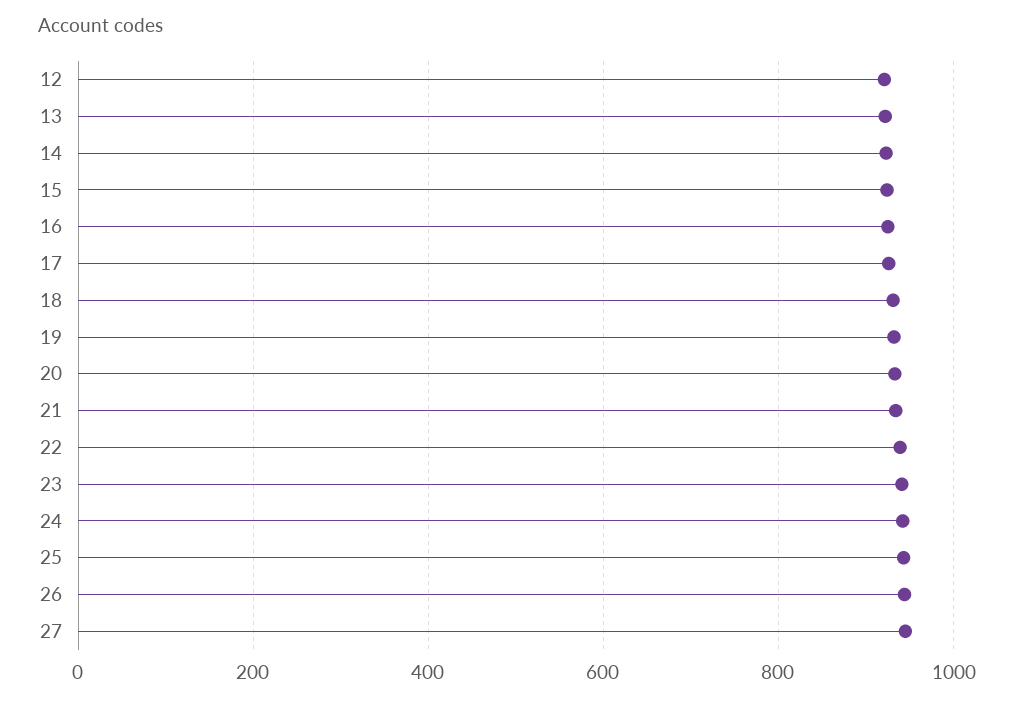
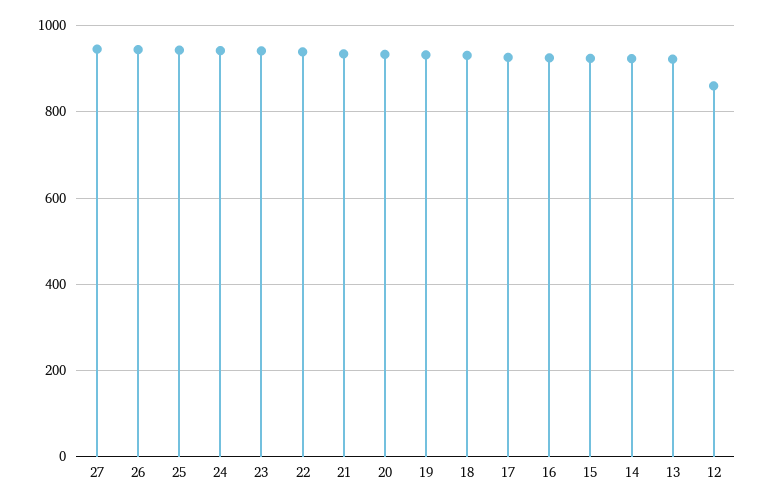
12: 920 -> 860

